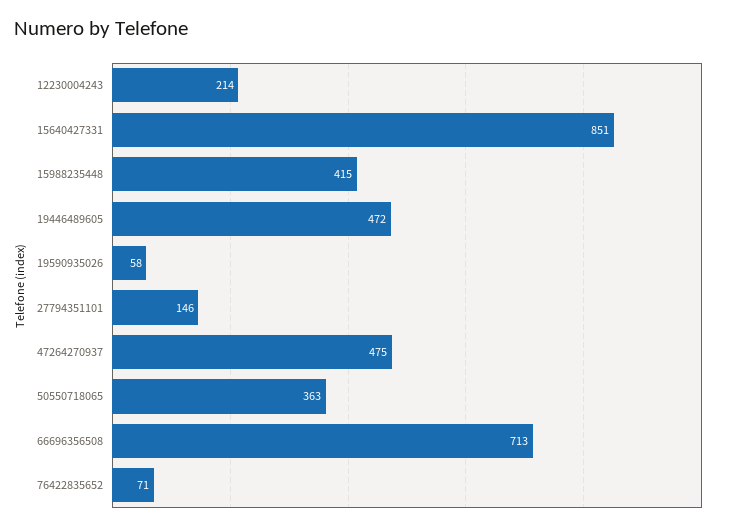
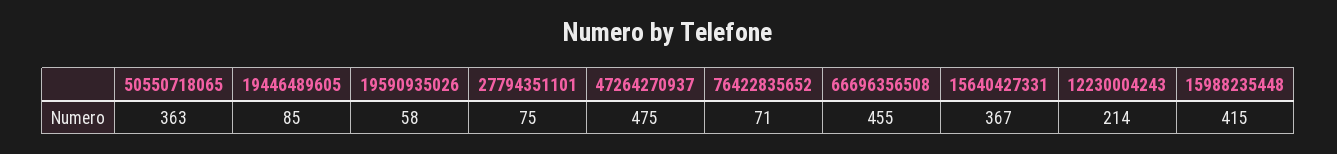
15640427331: 851 -> 367
19446489605: 472 -> 85
27794351101: 146 -> 75
66696356508: 713 -> 455

